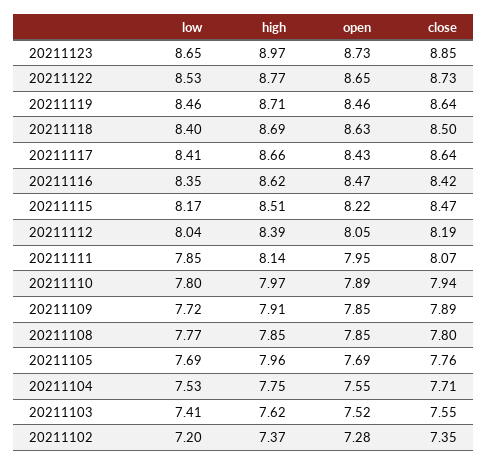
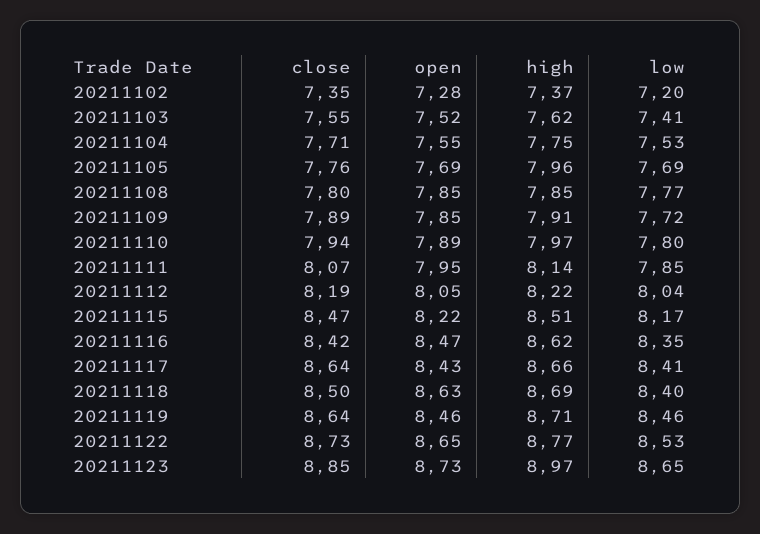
high, 20211112: 8.39 -> 8.22

